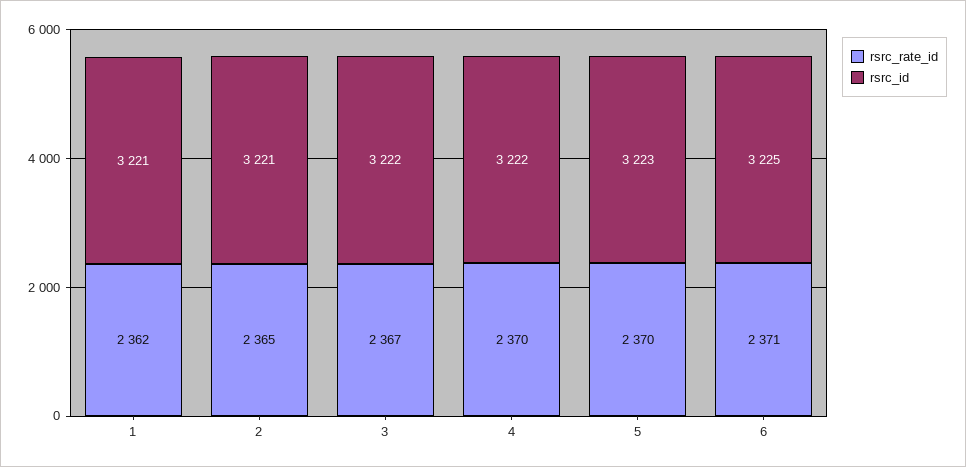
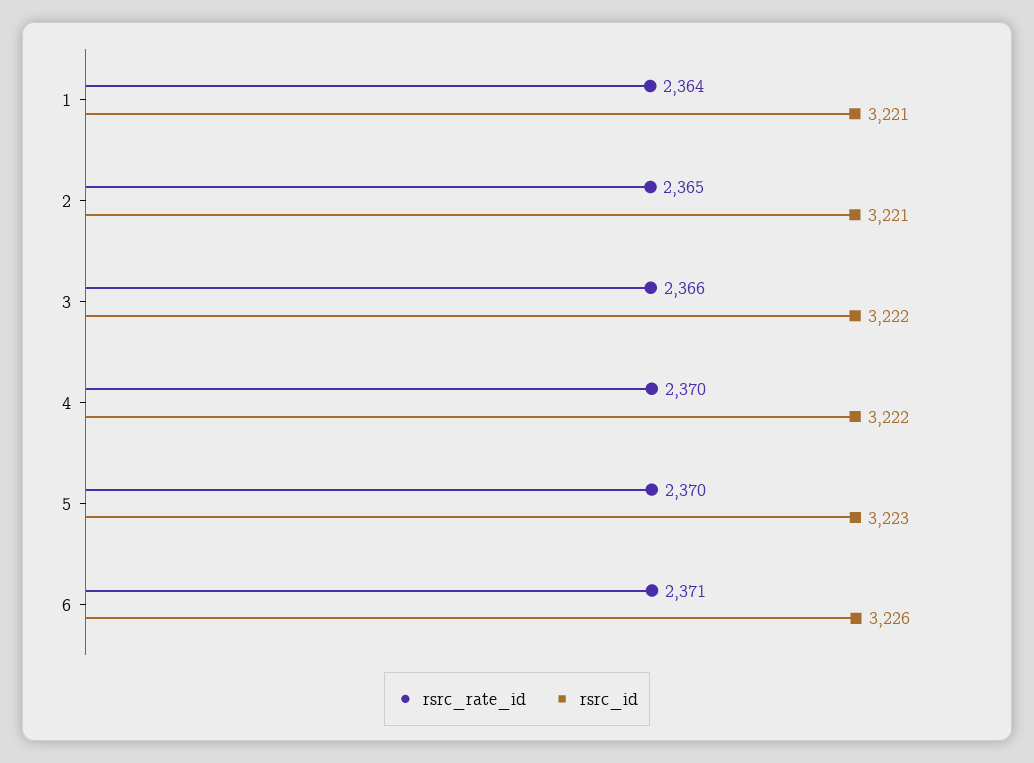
rsrc_rate_id, 1: 2362 -> 2364
rsrc_rate_id, 3: 2367 -> 2366
rsrc_id, 6: 3225 -> 3226

